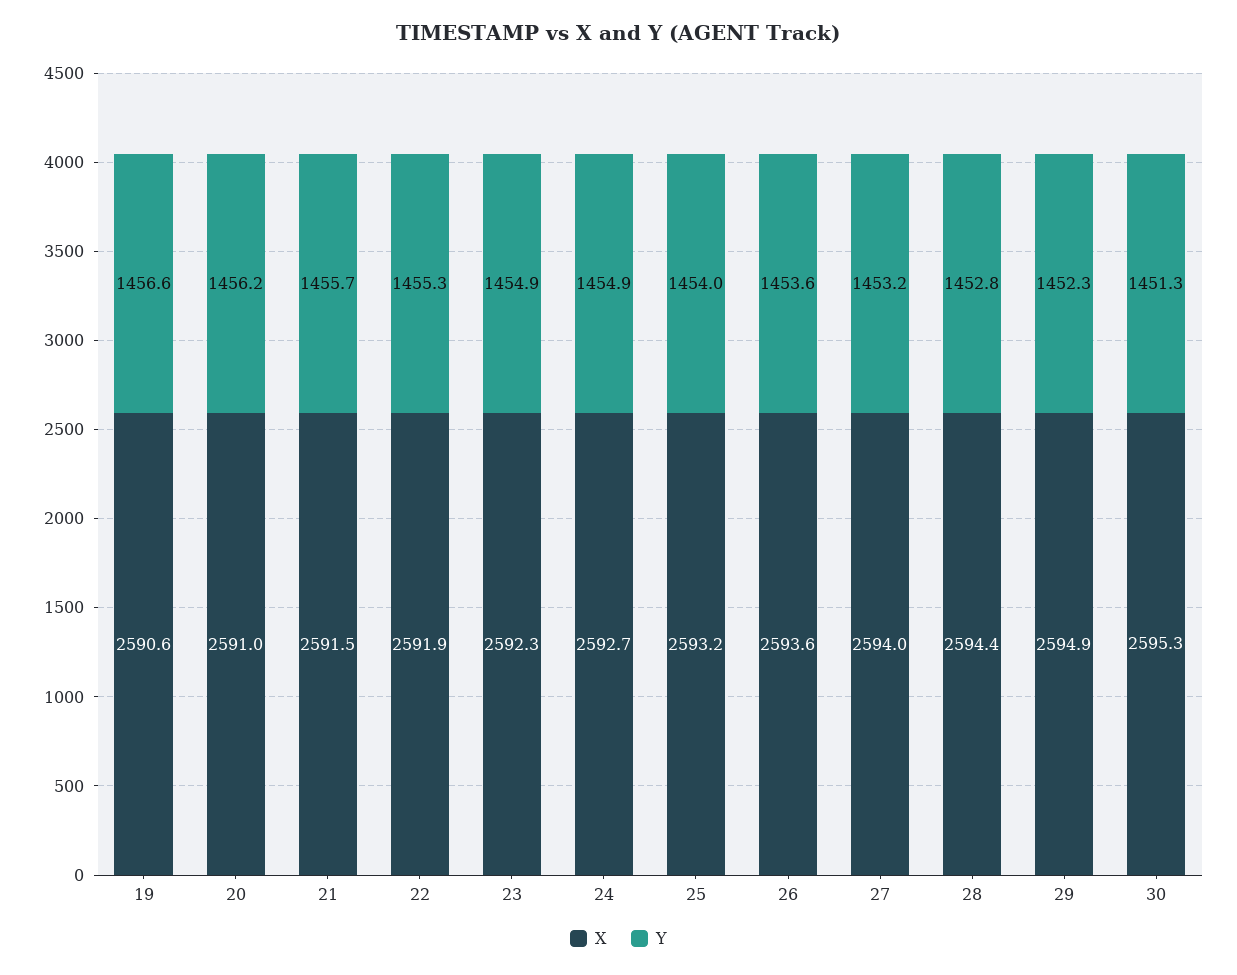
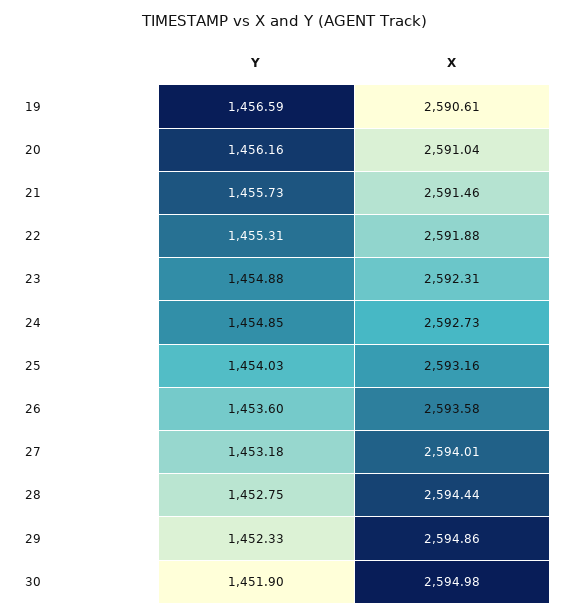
X, 30: 2595.3 -> 2594.98
Y, 30: 1451.3 -> 1451.9

